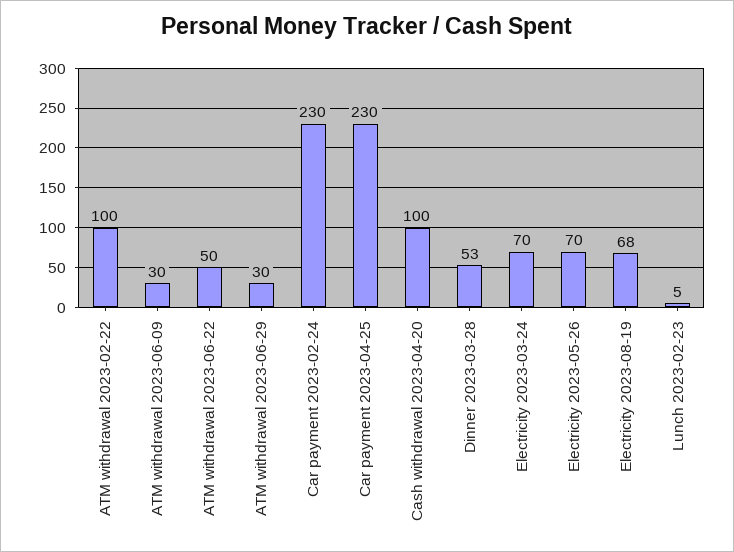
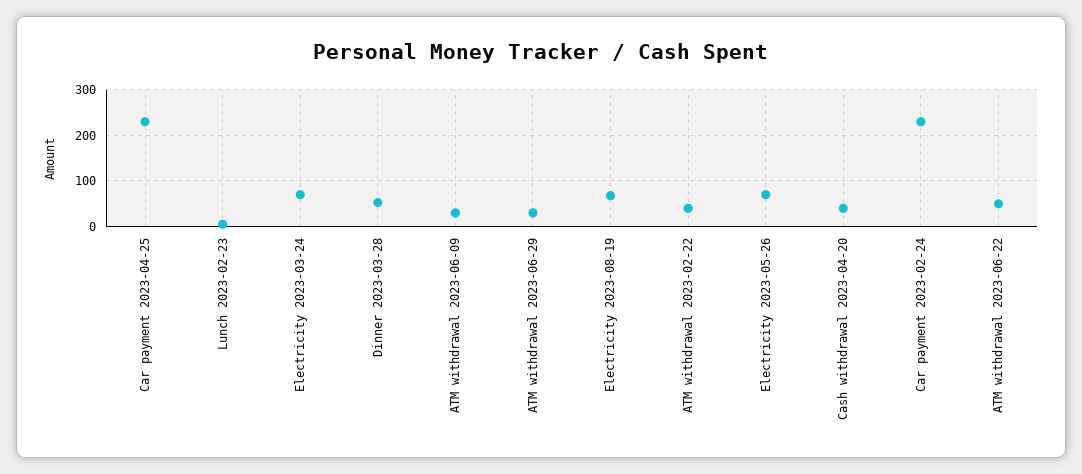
ATM withdrawal 2023-02-22: 100 -> 40
Cash withdrawal 2023-04-20: 100 -> 40

